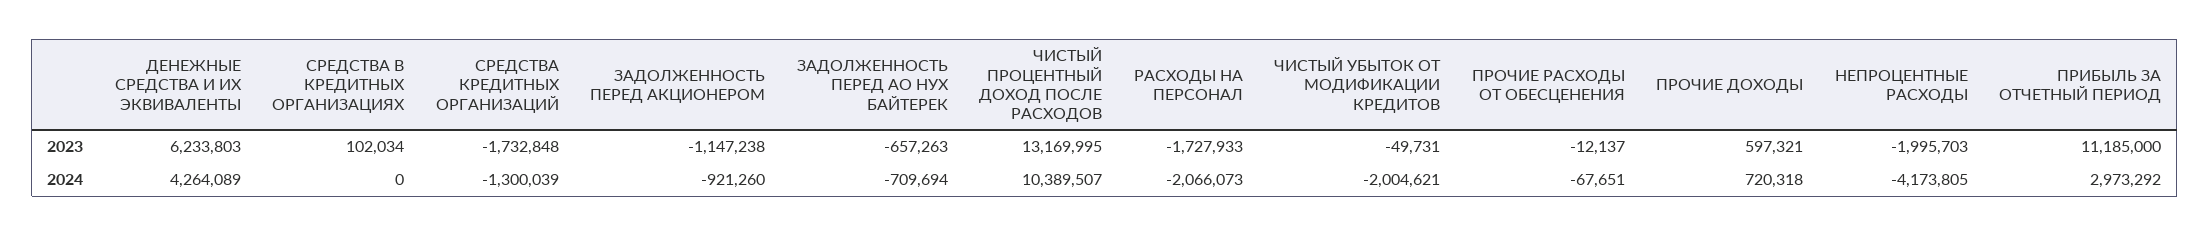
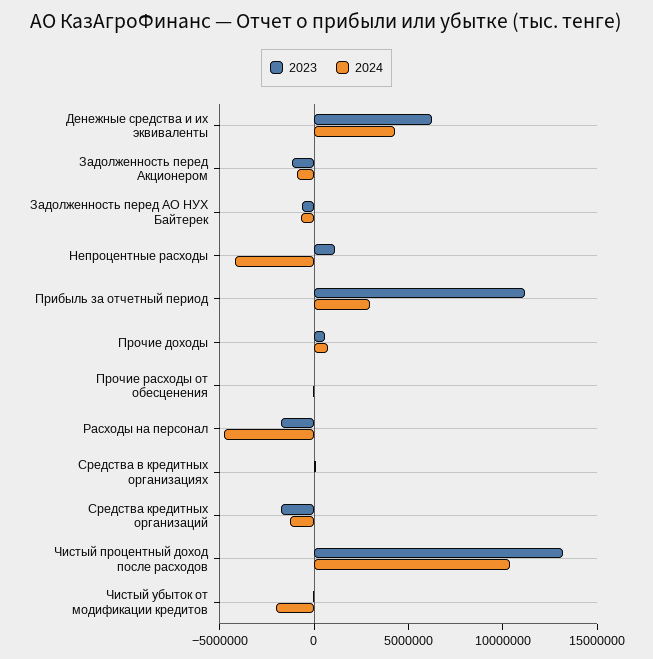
2023, НЕПРОЦЕНТНЫЕ РАСХОДЫ: -1995703 -> 1000000
2024, РАСХОДЫ НА ПЕРСОНАЛ: -2066073 -> -5000000

